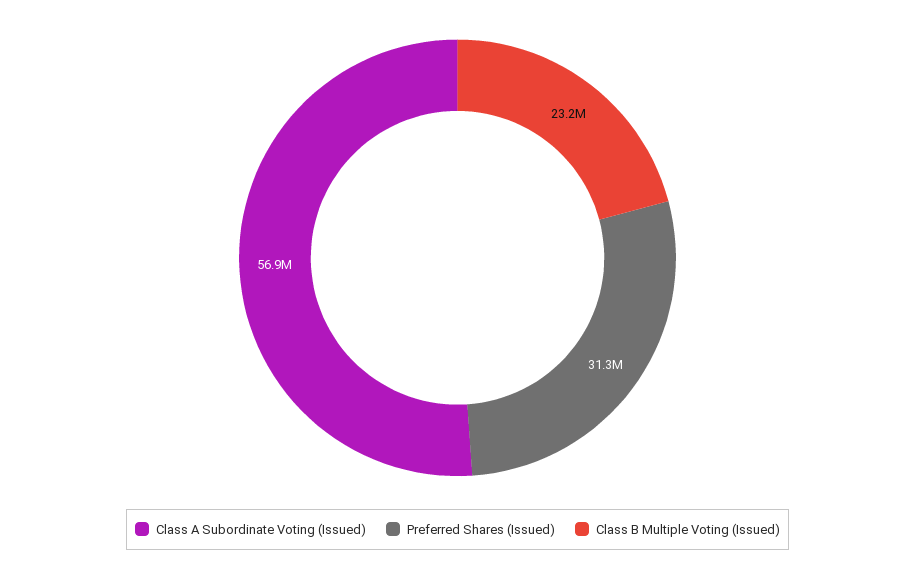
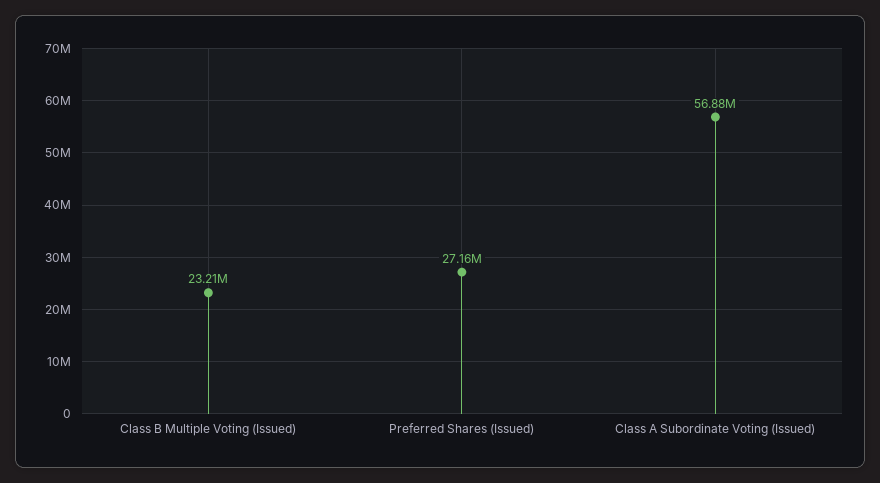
Preferred Shares (Issued): 31300000 -> 27160000

